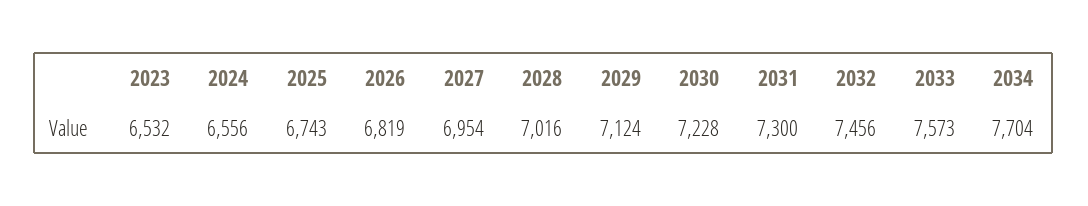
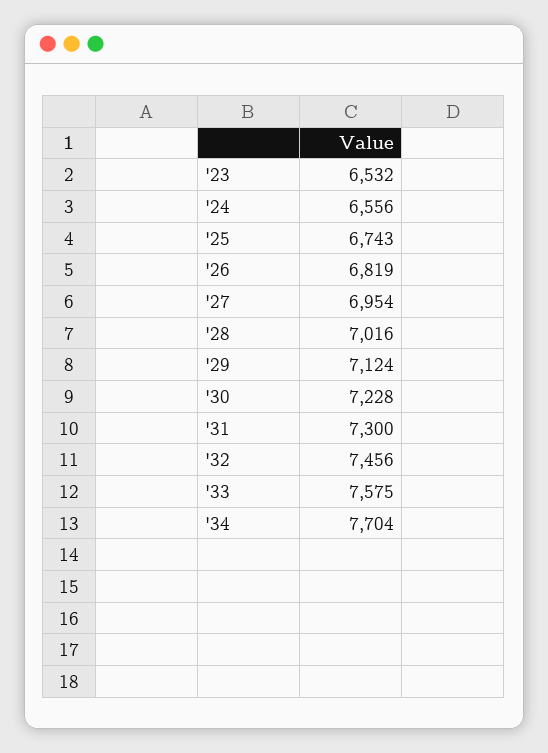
2033: 7573 -> 7575

